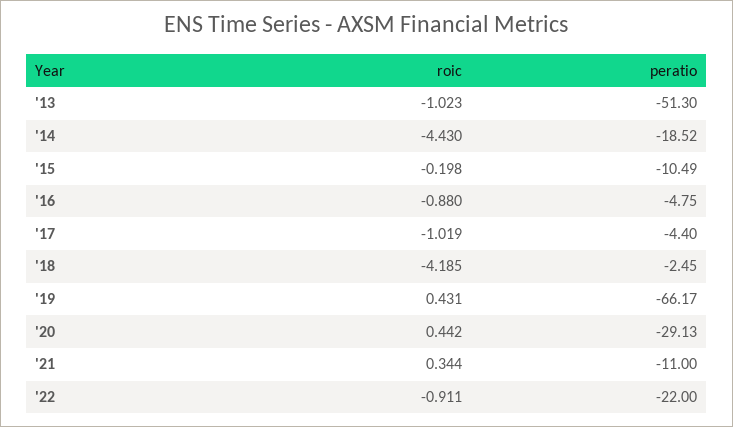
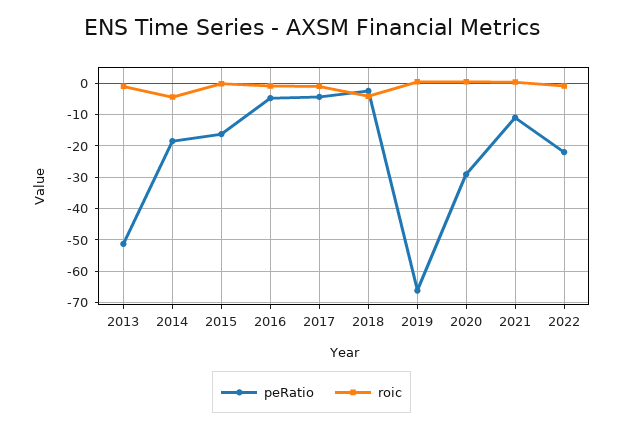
peratio, '15: -10.49 -> -16

